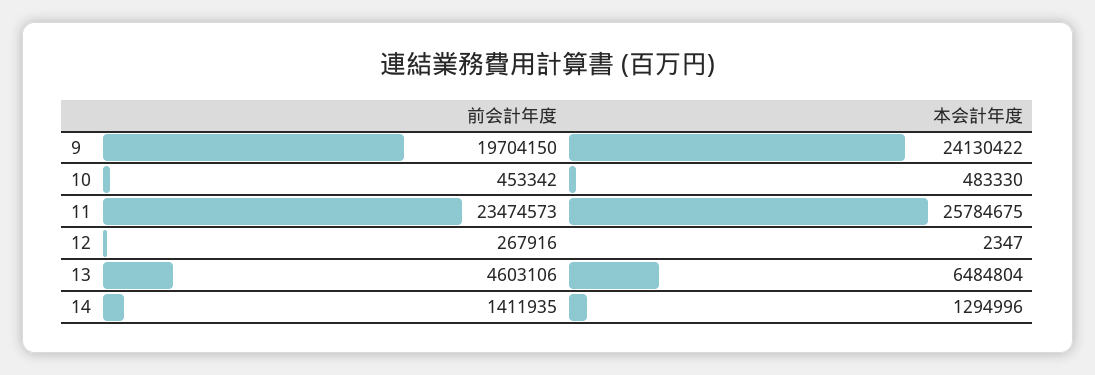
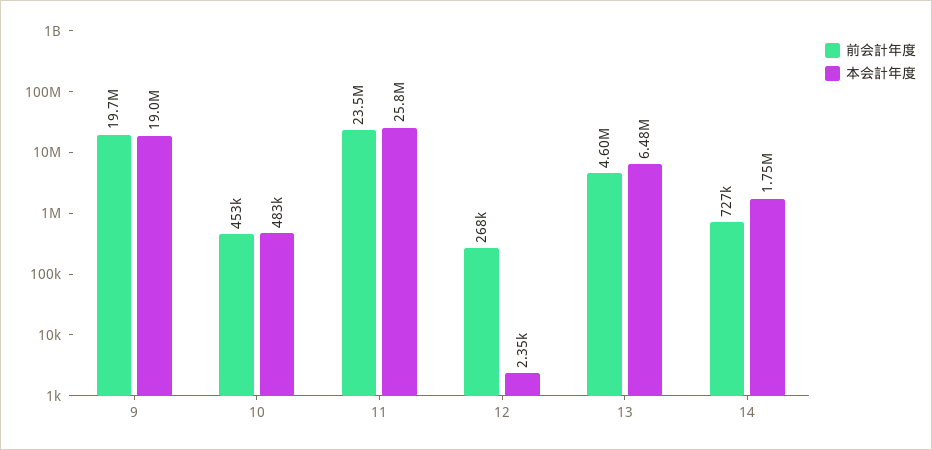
本会計年度, 9: 24130422 -> 19000000
前会計年度, 14: 1411935 -> 727000
本会計年度, 14: 1294996 -> 1750000

